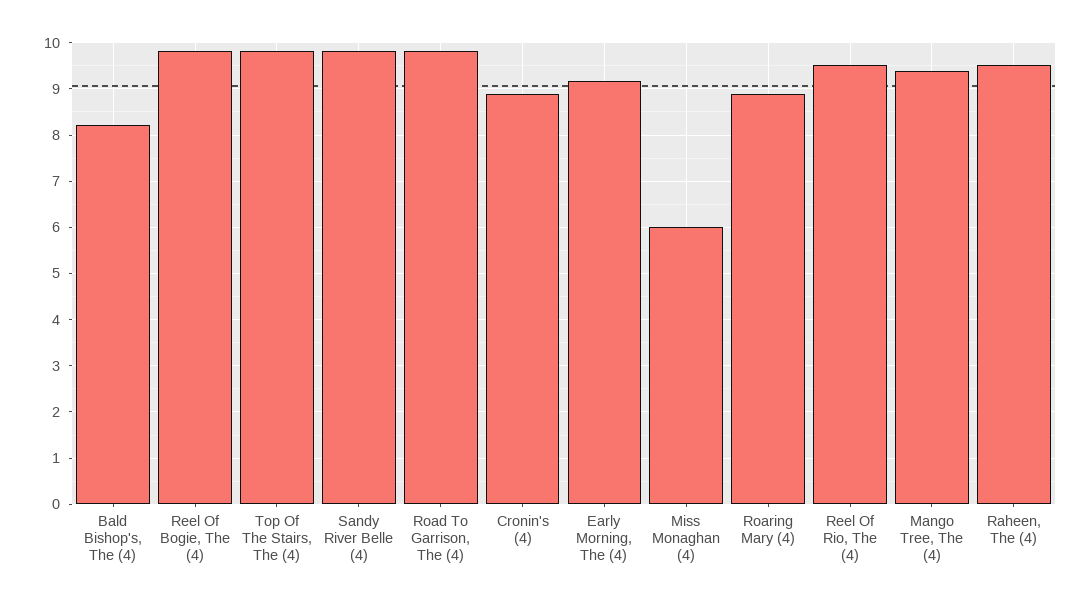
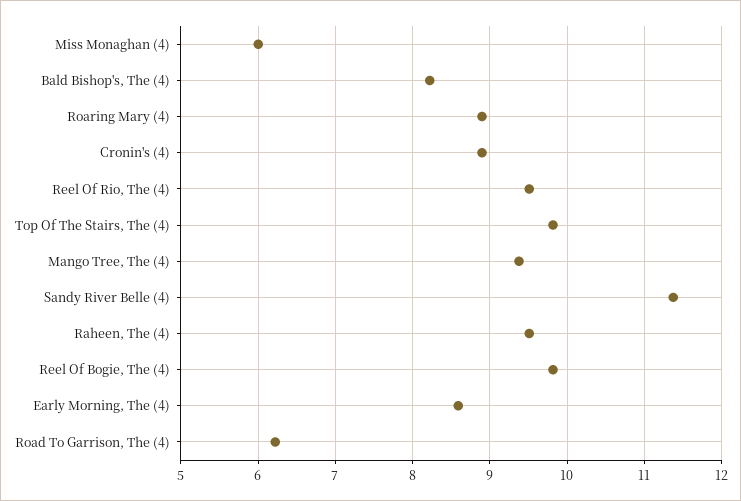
Sandy River Belle (4): 9.8 -> 11.4
Road To Garrison, The (4): 9.8 -> 6.2
Early Morning, The (4): 9.2 -> 8.6

